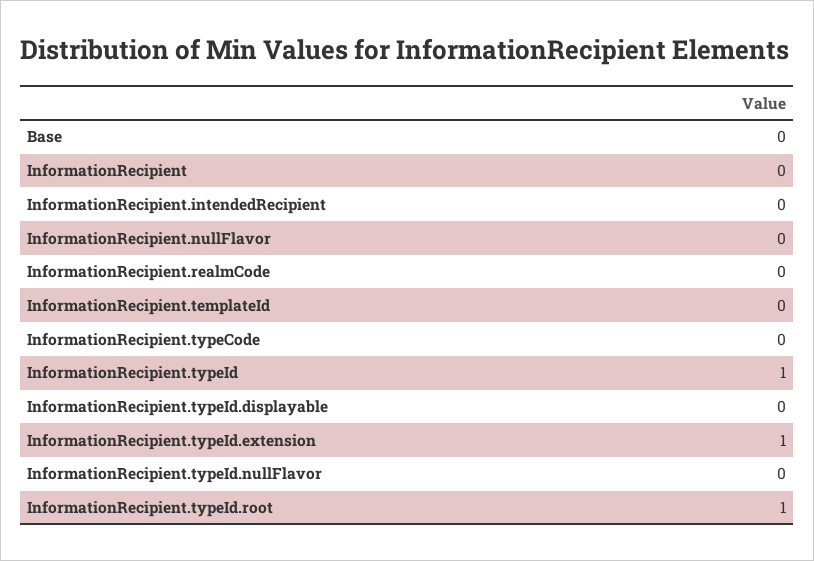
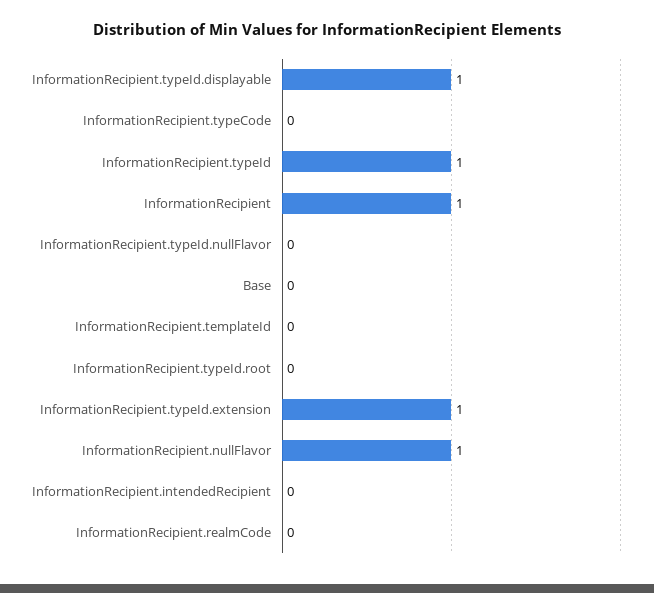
InformationRecipient: 0 -> 1
InformationRecipient.nullFlavor: 0 -> 1
InformationRecipient.typeId.displayable: 0 -> 1
InformationRecipient.typeId.root: 1 -> 0

